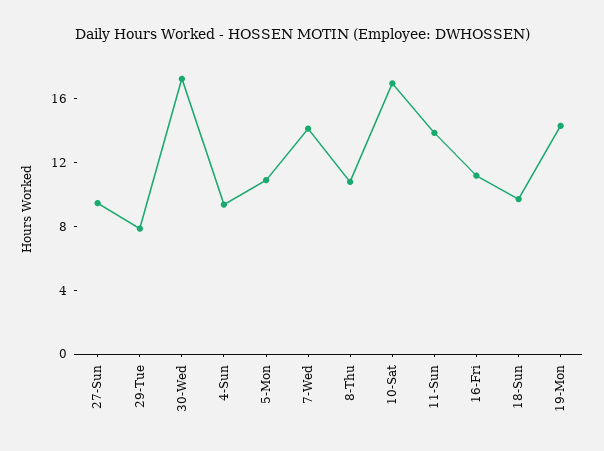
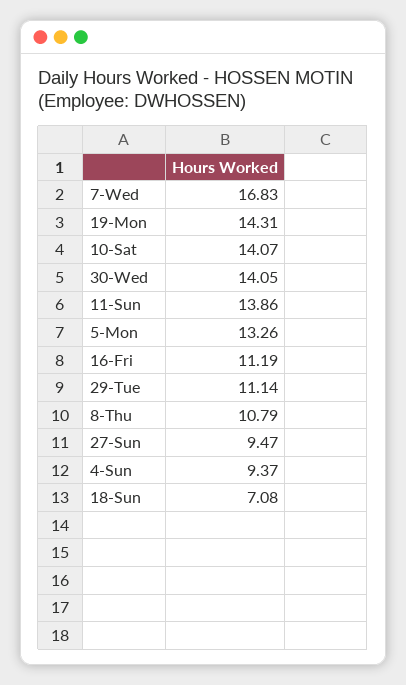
29-Tue: 8 -> 11.14
30-Wed: 17 -> 14.05
5-Mon: 11 -> 13.26
7-Wed: 14 -> 16.83
10-Sat: 17 -> 14.07
18-Sun: 10 -> 7.08

